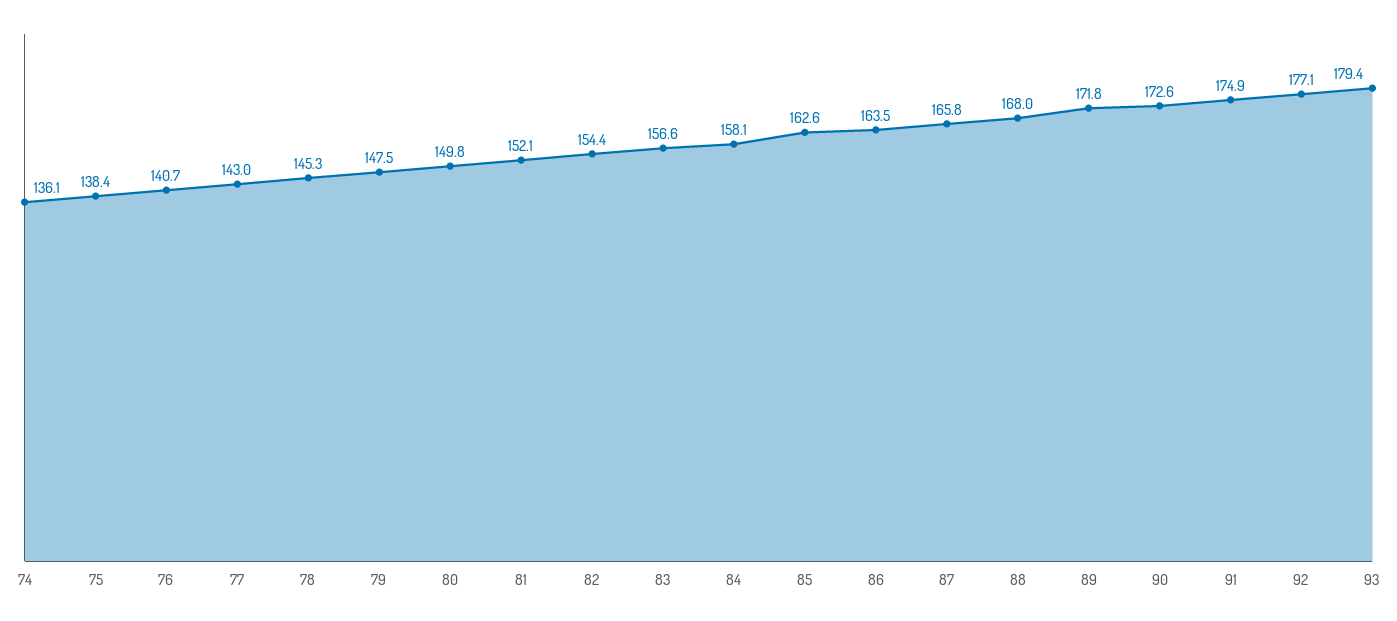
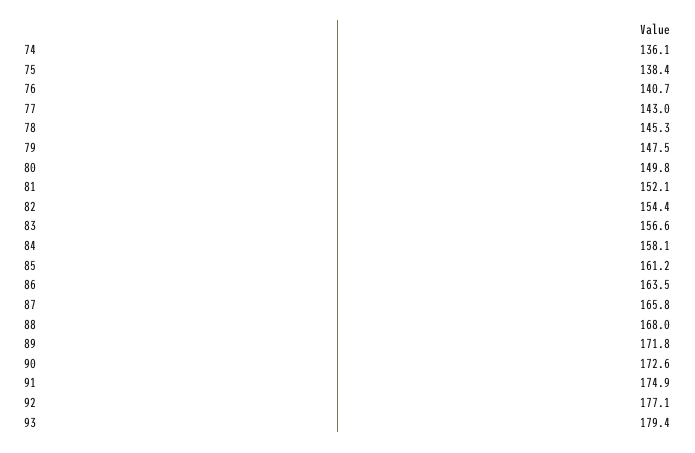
85: 162.6 -> 161.2

